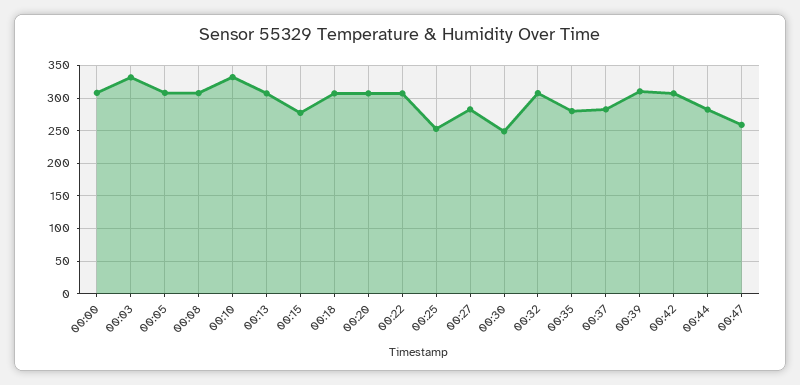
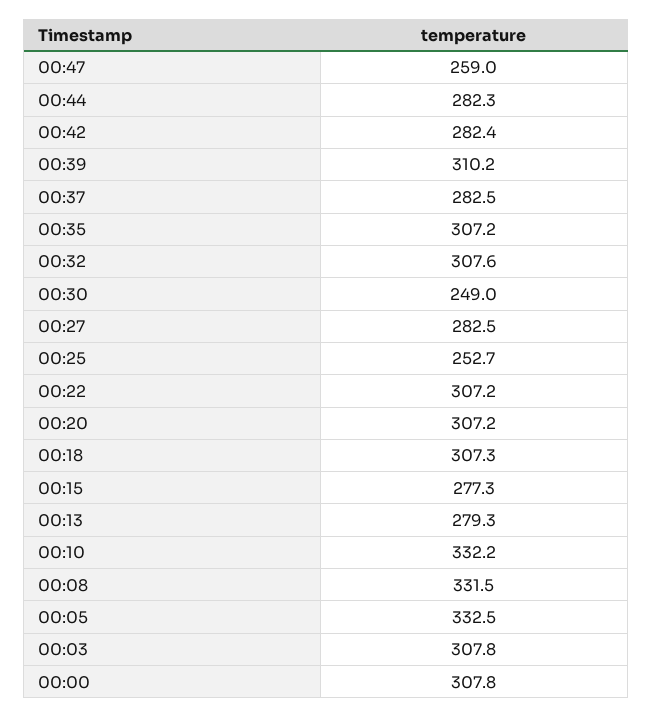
00:03: 330 -> 307.8
00:05: 310 -> 332.5
00:08: 310 -> 331.5
00:13: 310 -> 279.3
00:35: 280 -> 307.2
00:42: 310 -> 282.4

